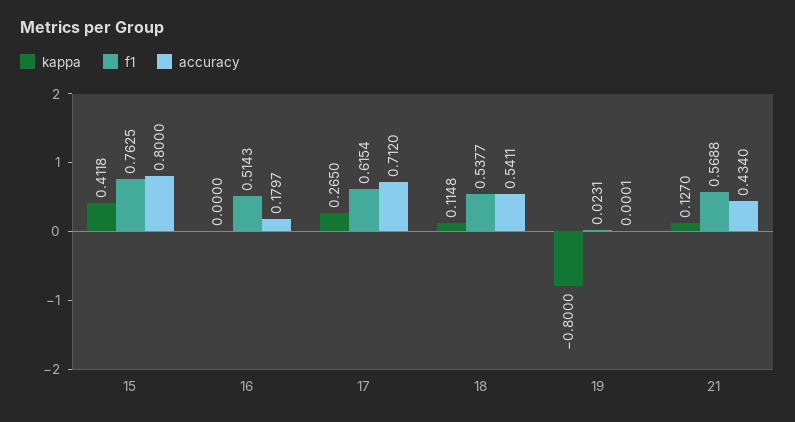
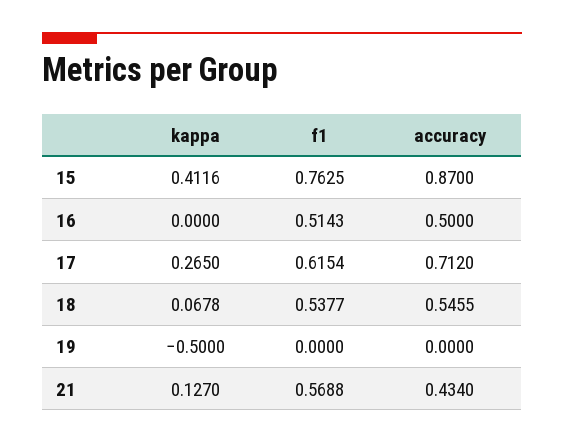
kappa, 15: 0.4118 -> 0.4116
accuracy, 15: 0.8 -> 0.87
accuracy, 16: 0.1797 -> 0.5
kappa, 18: 0.1148 -> 0.0678
accuracy, 18: 0.5411 -> 0.5455
kappa, 19: -0.8 -> -0.5
f1, 19: 0.0231 -> 0
accuracy, 19: 0.0001 -> 0

